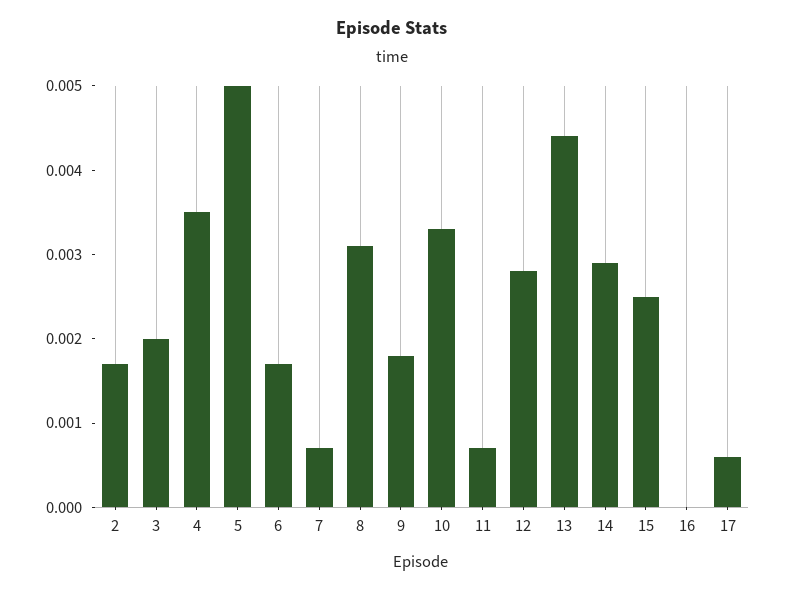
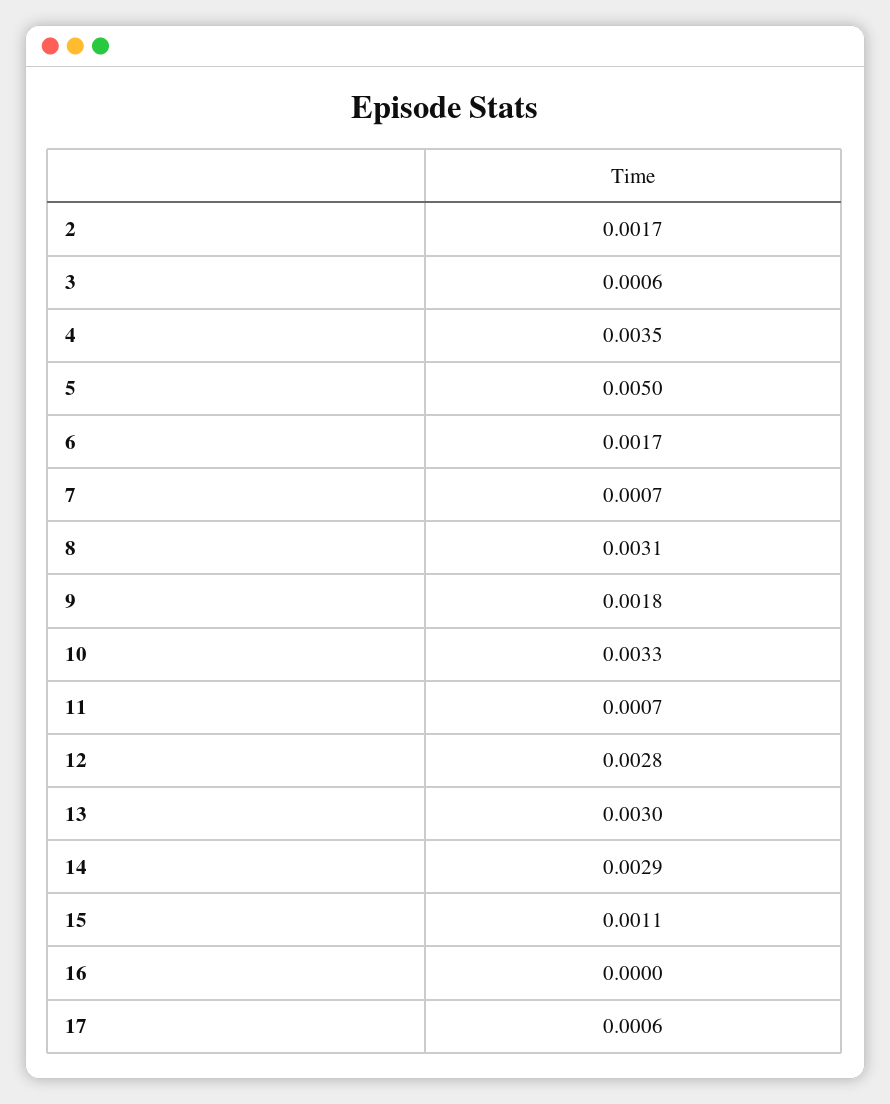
3: 0.002 -> 0.0006
13: 0.0044 -> 0.003
15: 0.0025 -> 0.0011

